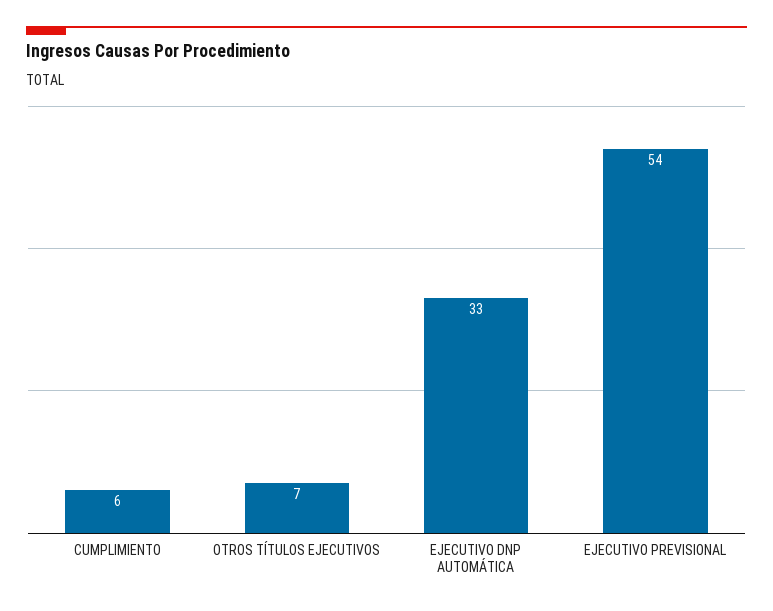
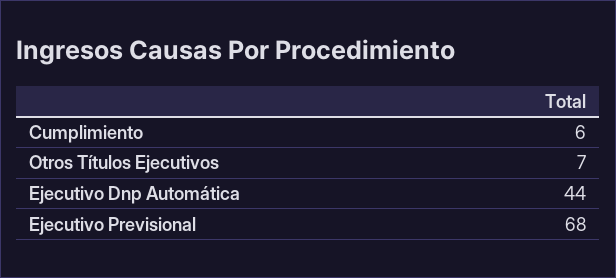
EJECUTIVO DNP AUTOMÁTICA: 33 -> 44
EJECUTIVO PREVISIONAL: 54 -> 68

